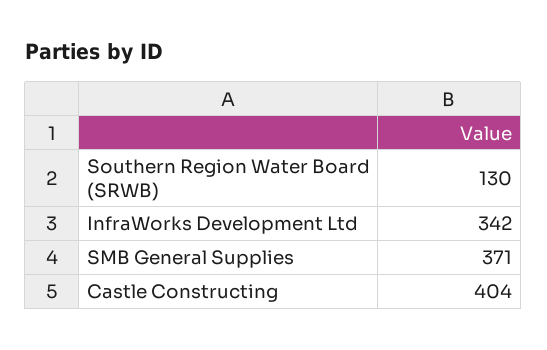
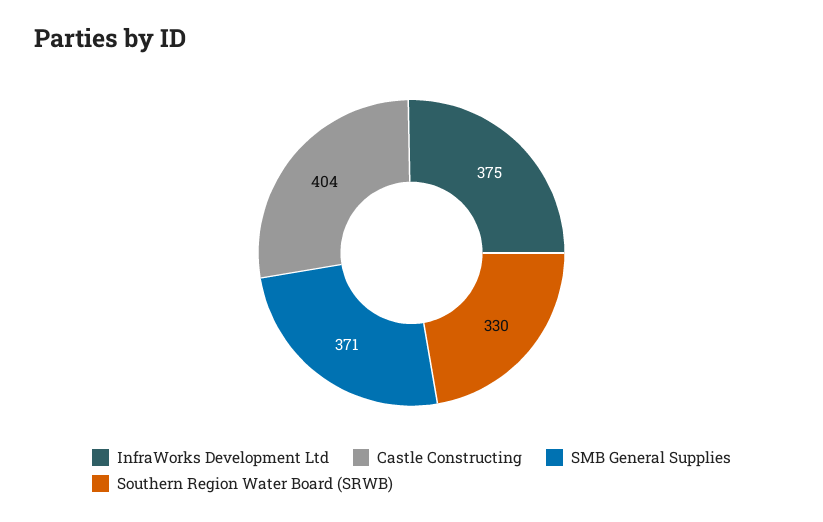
Southern Region Water Board (SRWB): 130 -> 330
InfraWorks Development Ltd: 342 -> 375

